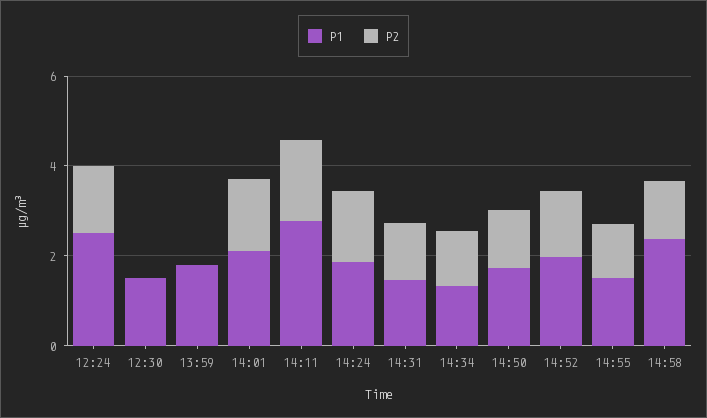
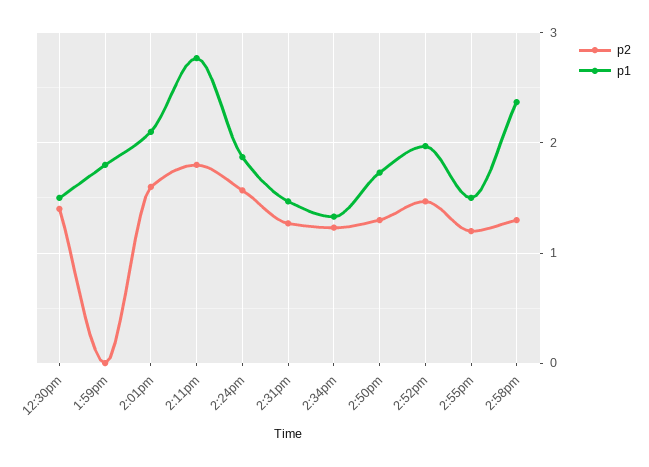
P1, 12:24: 2.5 -> none
P2, 12:24: 1.5 -> none
P2, 12:30: 0 -> 1.4

